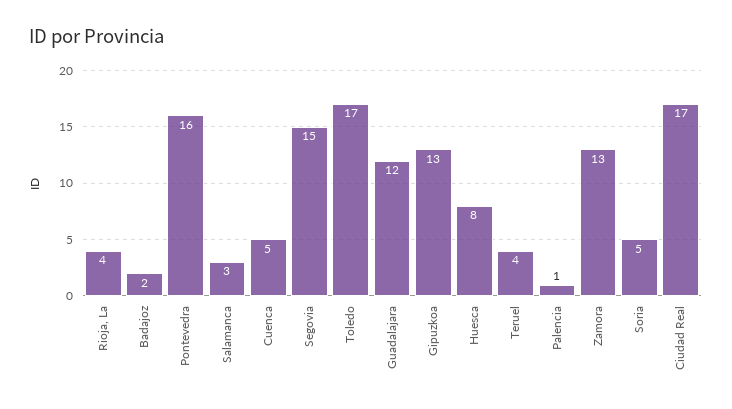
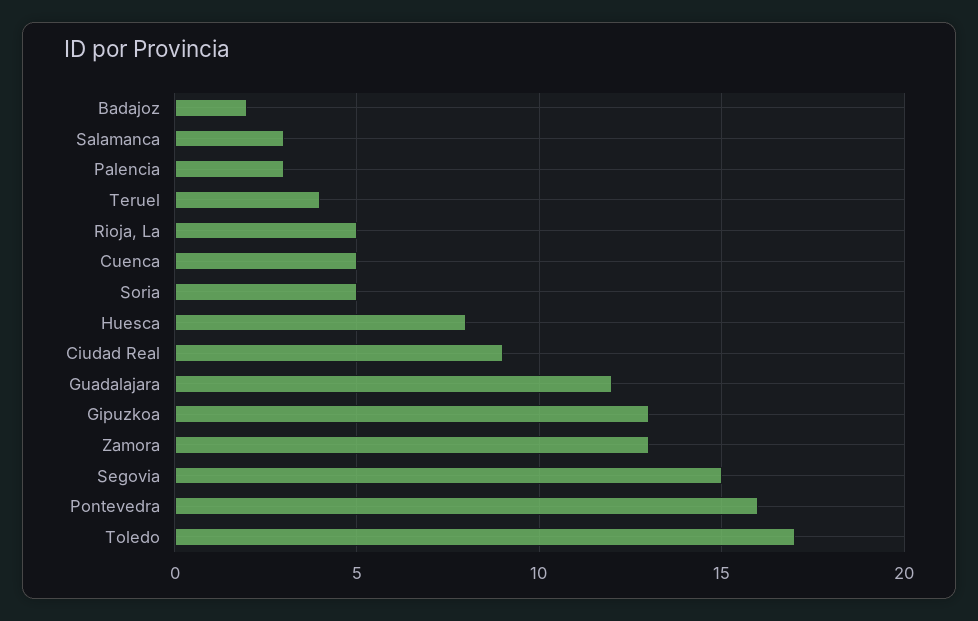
Rioja, La: 4 -> 5
Palencia: 1 -> 3
Ciudad Real: 17 -> 9

